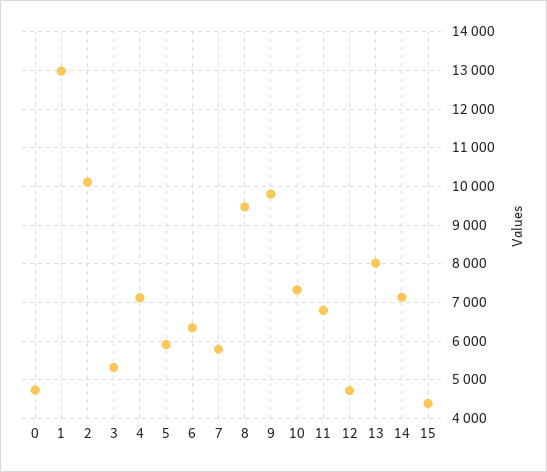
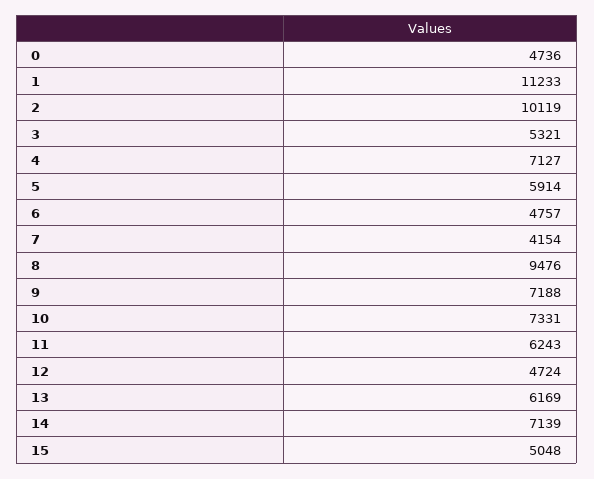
1: 13000 -> 11233
6: 6400 -> 4757
7: 5800 -> 4154
9: 9800 -> 7188
11: 6800 -> 6243
13: 8000 -> 6169
15: 4400 -> 5048

